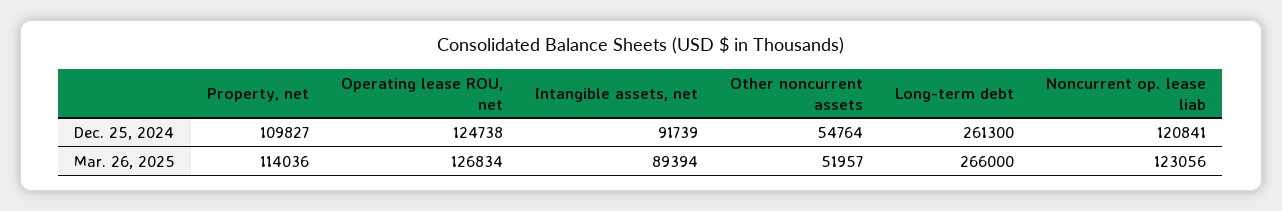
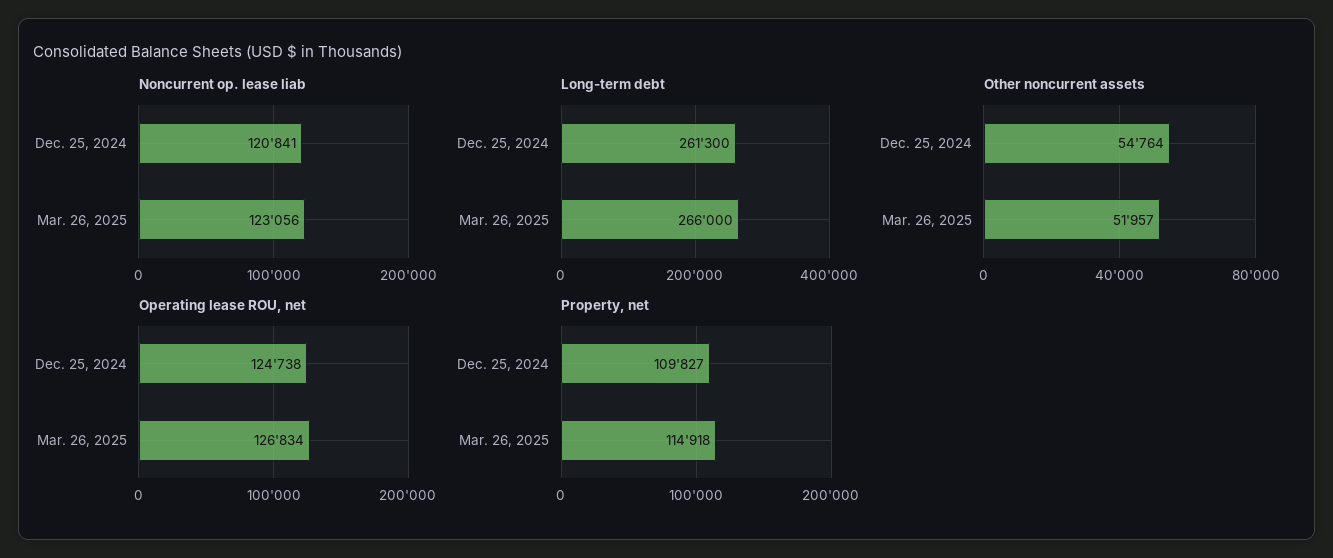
Intangible assets, net, Dec. 25, 2024: 91739 -> none
Property, net, Mar. 26, 2025: 114036 -> 114918
Intangible assets, net, Mar. 26, 2025: 89394 -> none

